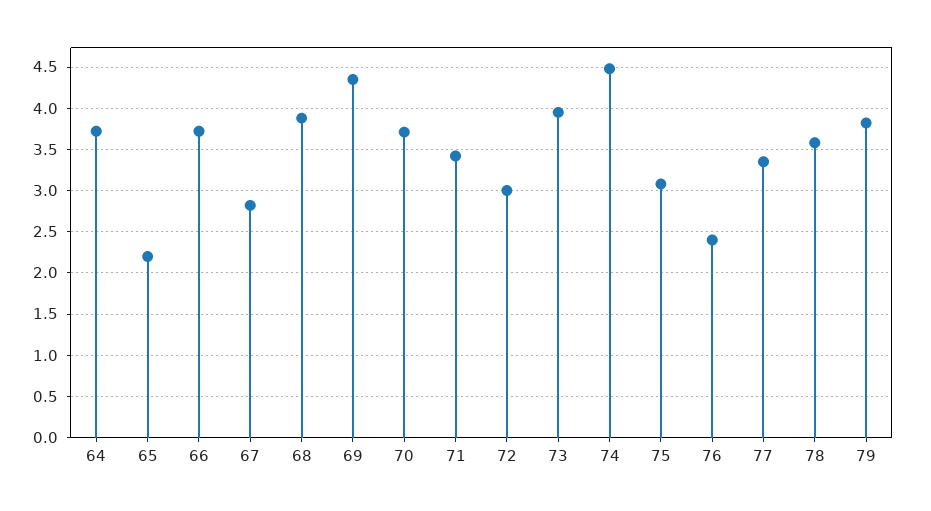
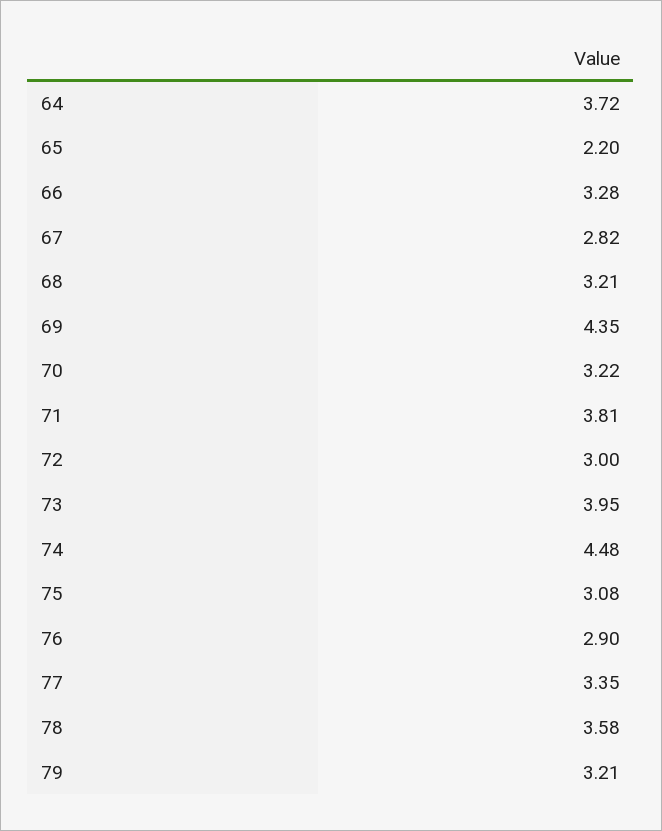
66: 3.7 -> 3.28
68: 3.9 -> 3.21
70: 3.7 -> 3.22
71: 3.4 -> 3.81
76: 2.4 -> 2.9
79: 3.8 -> 3.21

